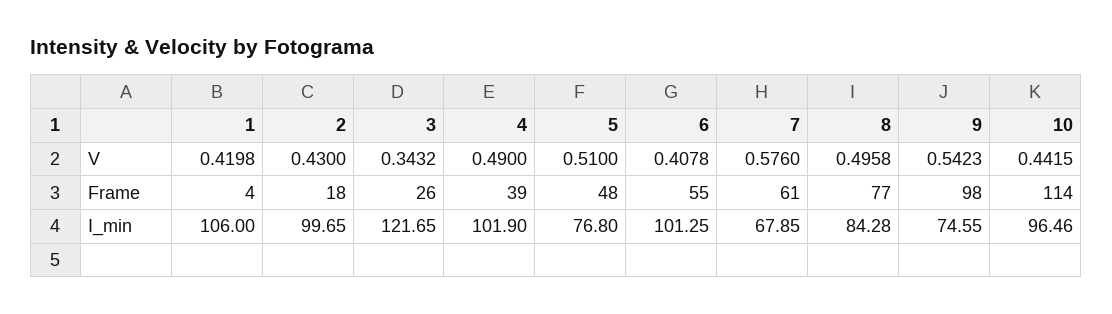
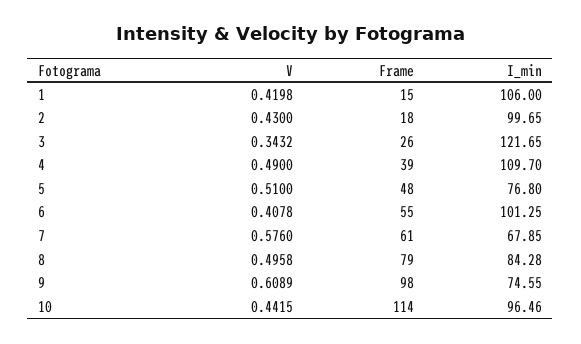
9, V: 0.5423 -> 0.6089
1, Frame: 4 -> 15
8, Frame: 77 -> 79
4, I_min: 101.9 -> 109.7

